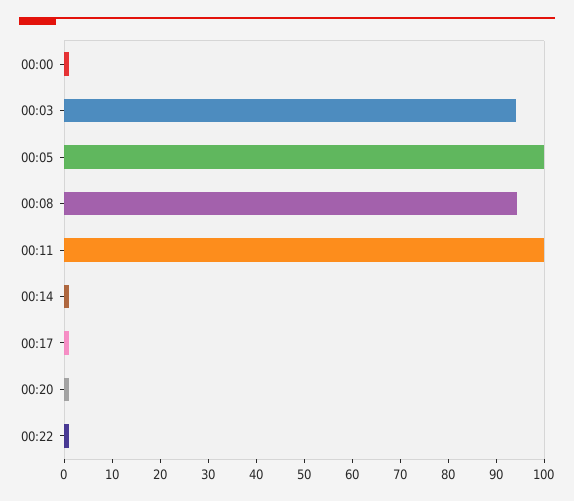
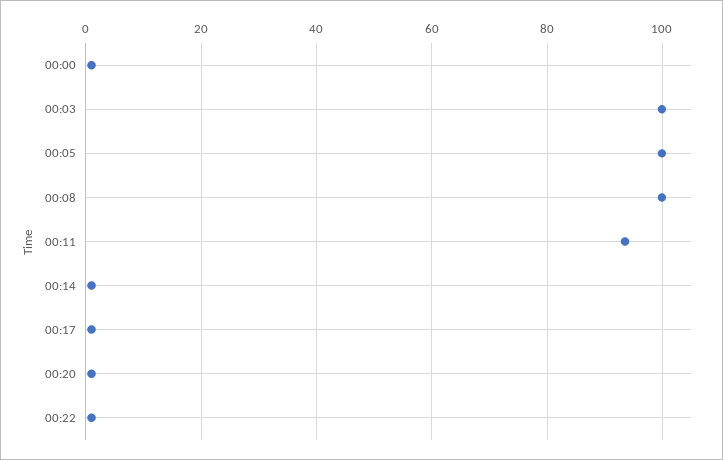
00:03: 94 -> 100
00:08: 94 -> 100
00:11: 100 -> 94

